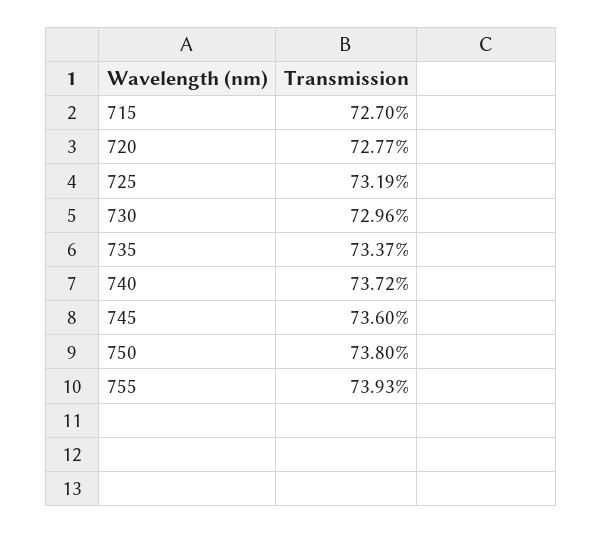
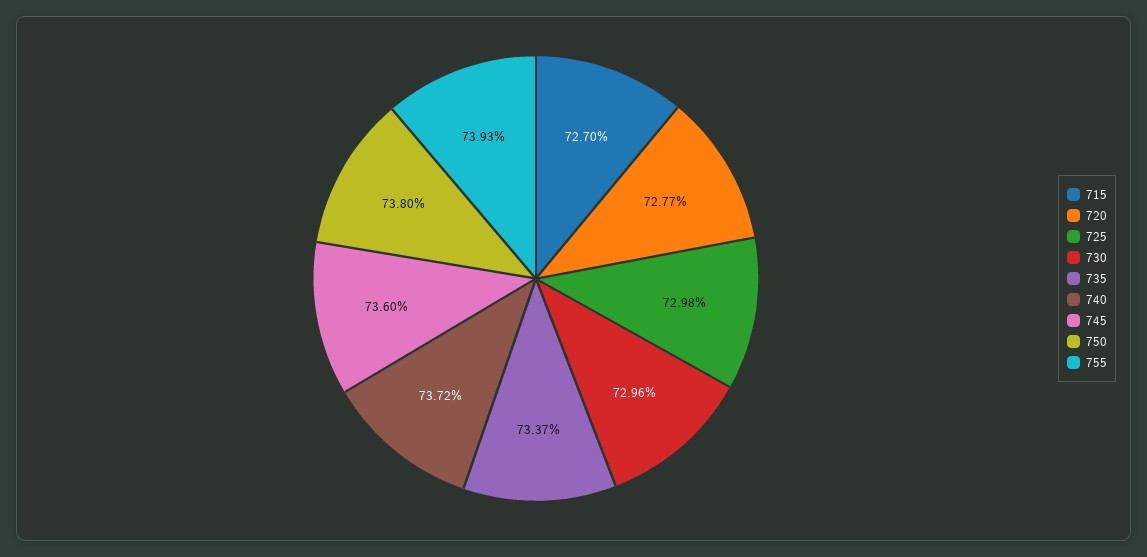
725: 73.19 -> 72.98

